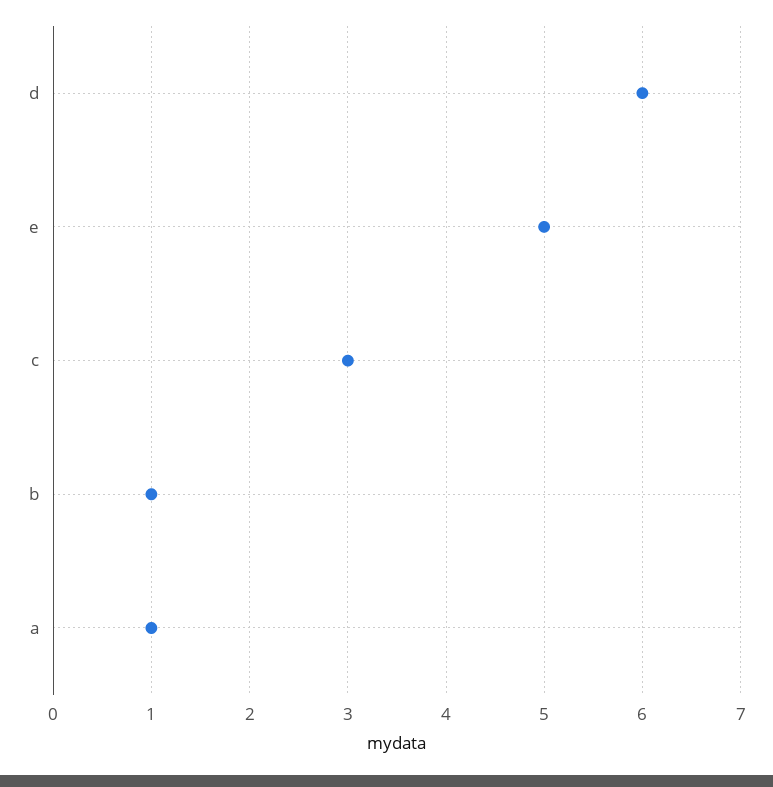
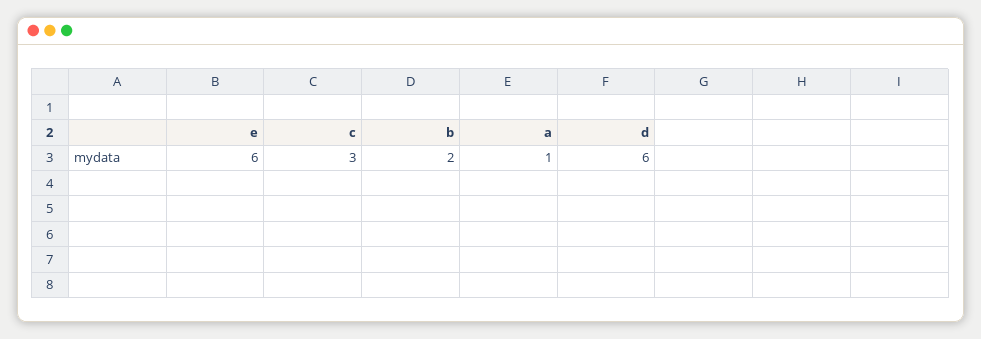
e: 5 -> 6
b: 1 -> 2

